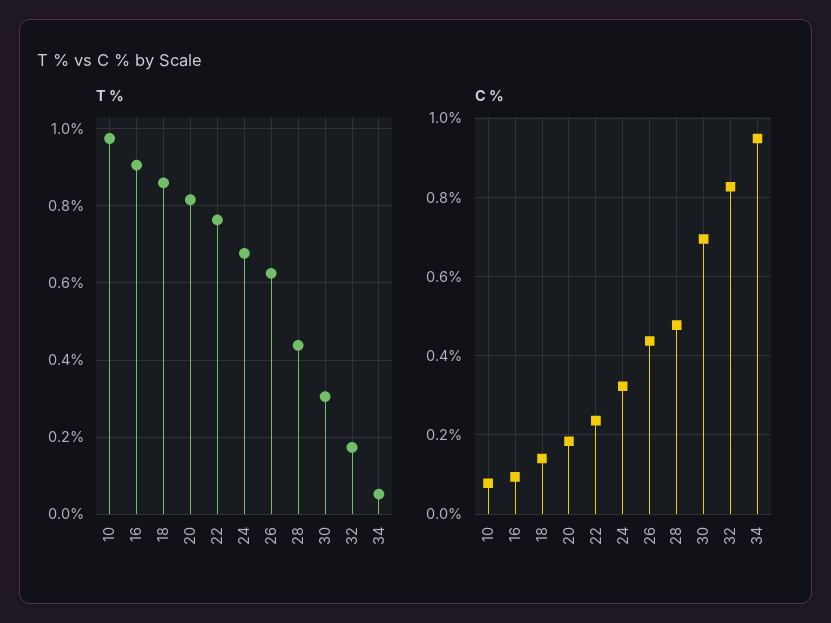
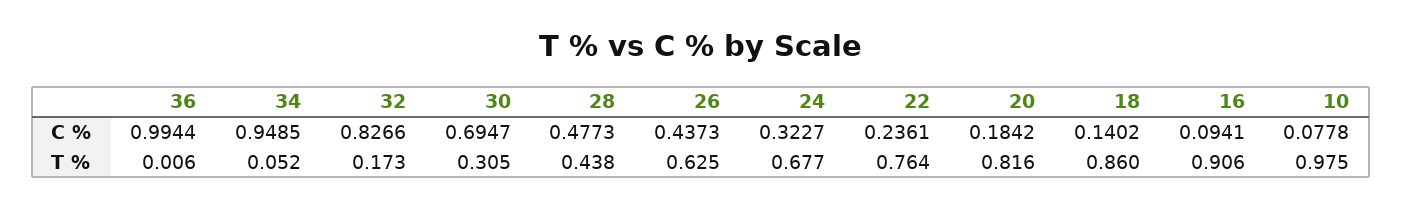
C %, 36: none -> 0.9944
T %, 36: none -> 0.006

